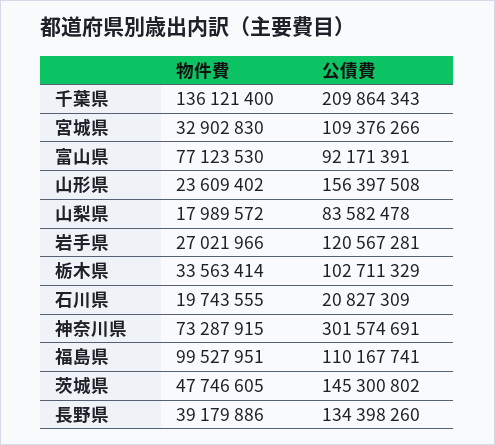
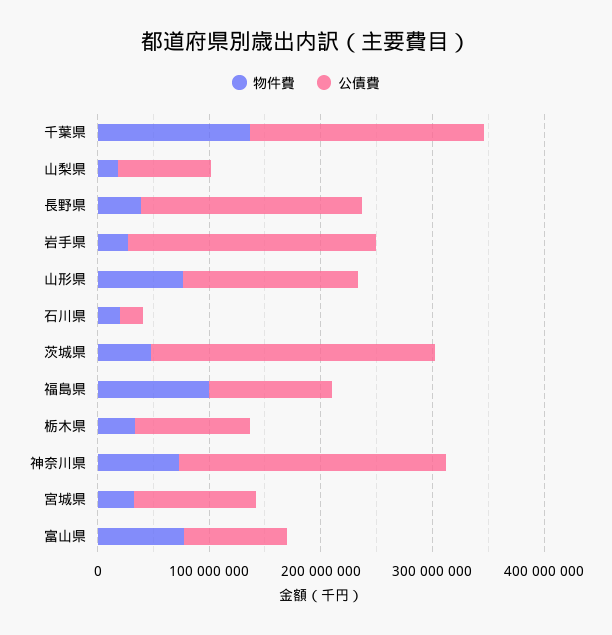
物件費, 山形県: 23609402 -> 80000000
公債費, 岩手県: 120567281 -> 220000000
公債費, 神奈川県: 301574691 -> 240000000
公債費, 茨城県: 145300802 -> 260000000
公債費, 長野県: 134398260 -> 200000000

